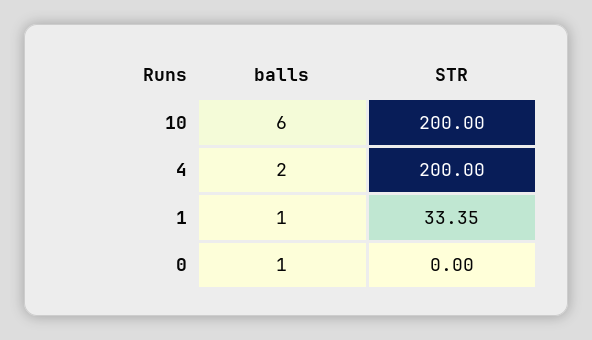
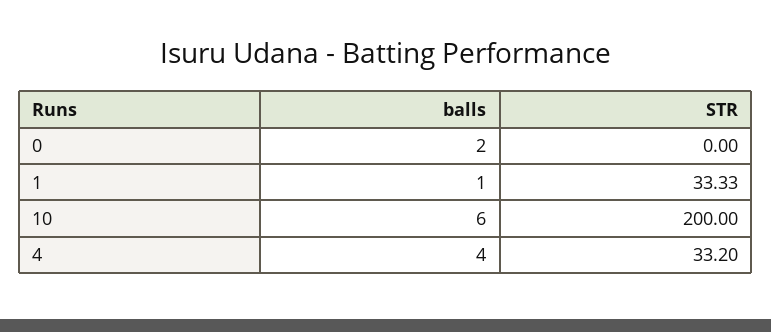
balls, 4: 2 -> 4
STR, 4: 200 -> 33.2
STR, 1: 33.35 -> 33.33
balls, 0: 1 -> 2

